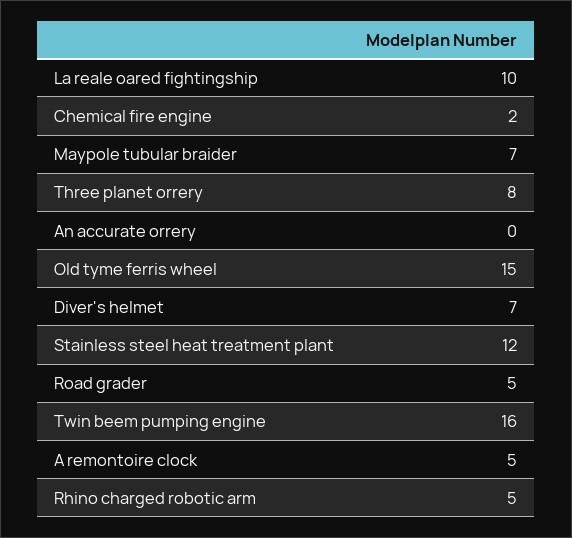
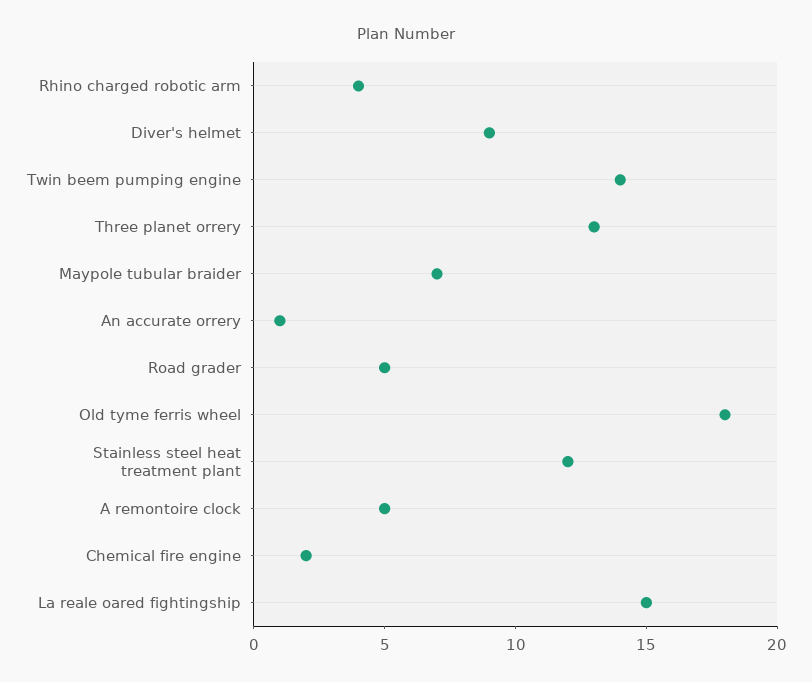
La reale oared fightingship: 10 -> 15
Three planet orrery: 8 -> 13
An accurate orrery: 0 -> 1
Old tyme ferris wheel: 15 -> 18
Diver's helmet: 7 -> 9
Twin beem pumping engine: 16 -> 14
Rhino charged robotic arm: 5 -> 4

